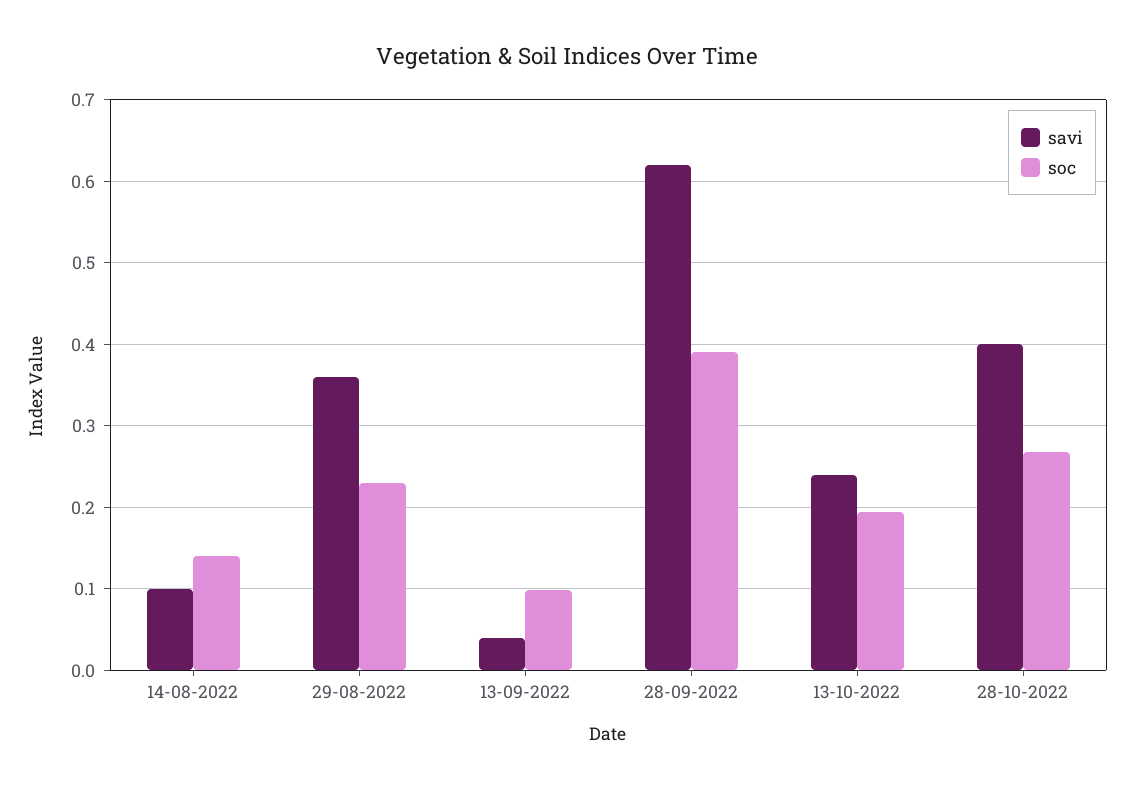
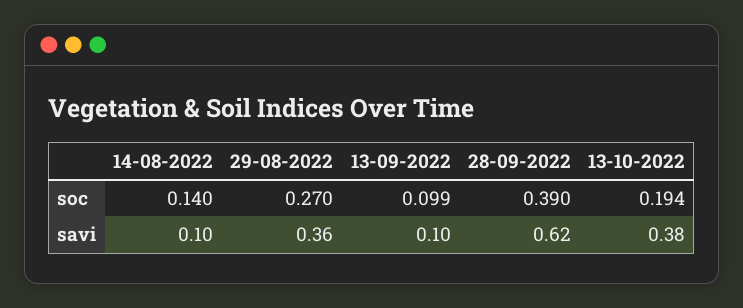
soc, 29-08-2022: 0.23 -> 0.27
savi, 13-09-2022: 0.04 -> 0.1
savi, 13-10-2022: 0.24 -> 0.38
savi, 28-10-2022: 0.4 -> none
soc, 28-10-2022: 0.27 -> none

